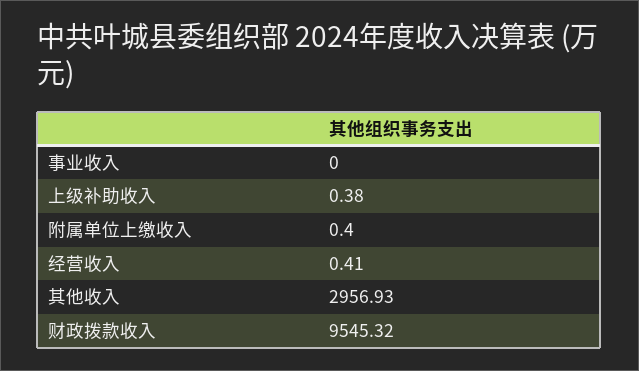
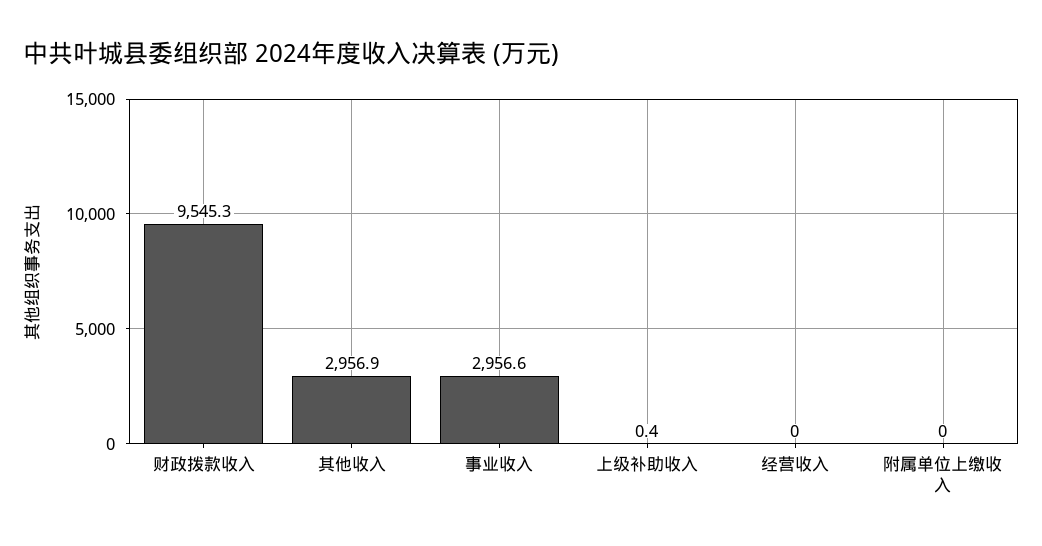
事业收入: 0 -> 2956.6
附属单位上缴收入: 0.4 -> 0
经营收入: 0.41 -> 0

